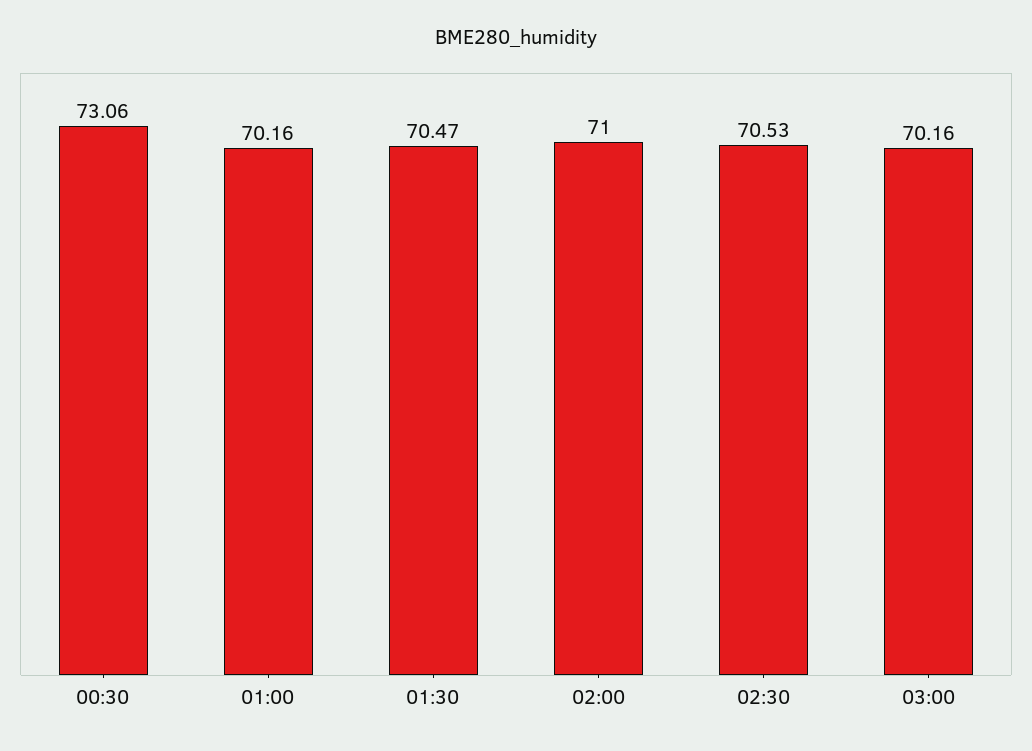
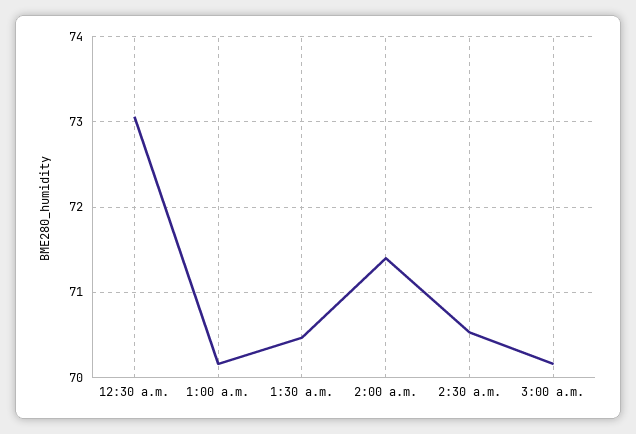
02:00: 71 -> 71.4

